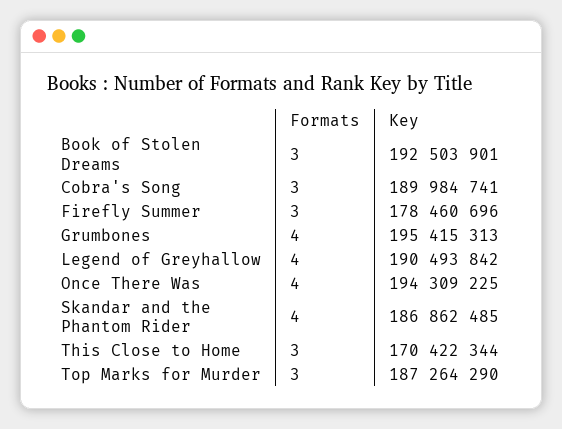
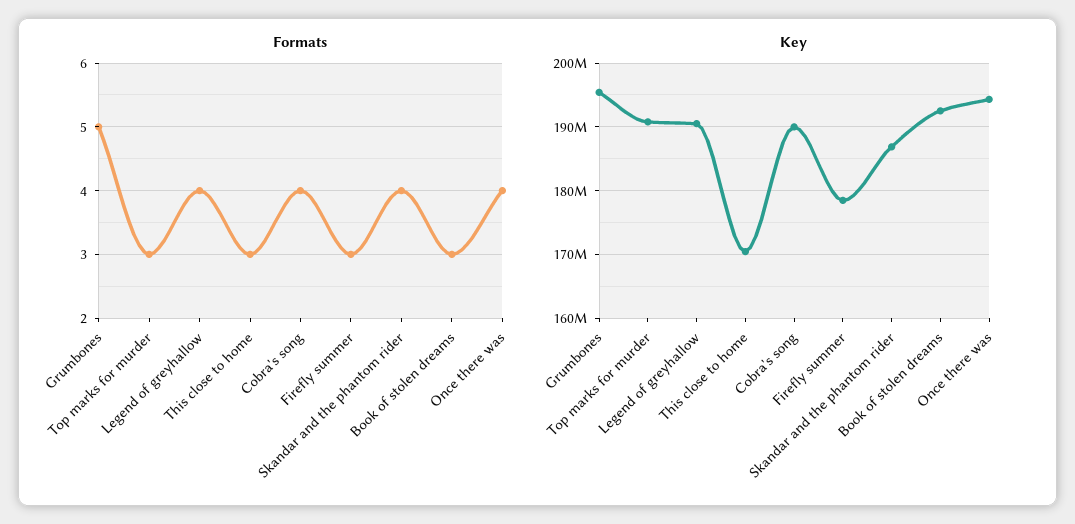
Formats, Cobra's Song: 3 -> 4
Formats, Grumbones: 4 -> 5
Key, Top Marks for Murder: 187264290 -> 191000000

